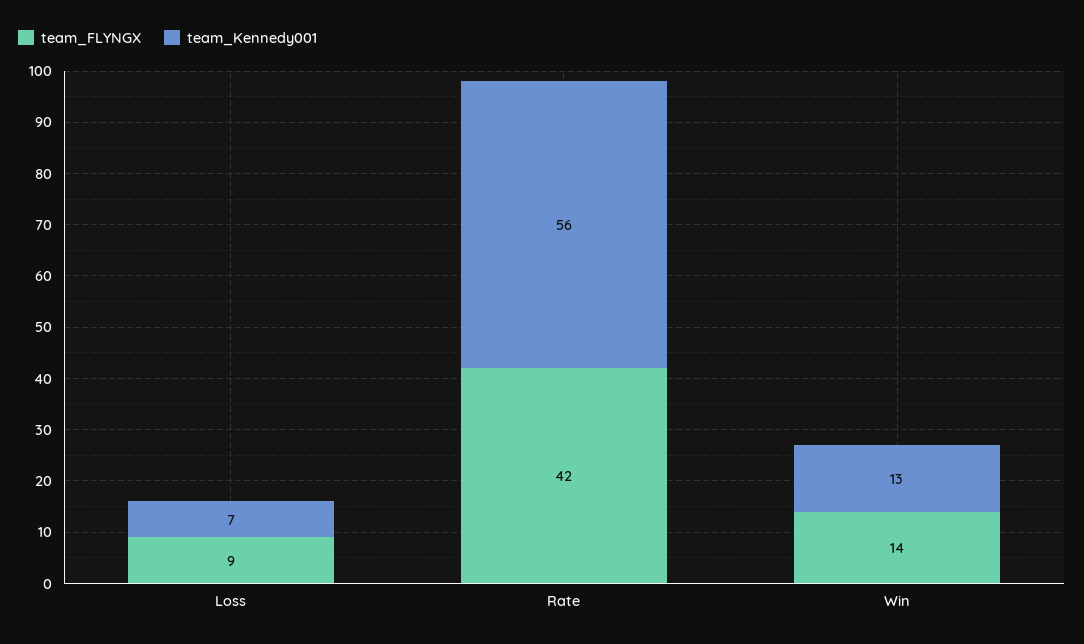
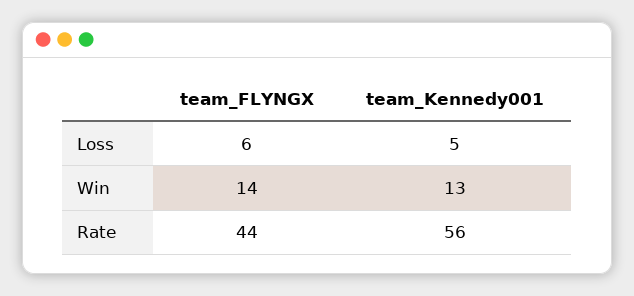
team_FLYNGX, Loss: 9 -> 6
team_Kennedy001, Loss: 7 -> 5
team_FLYNGX, Rate: 42 -> 44

